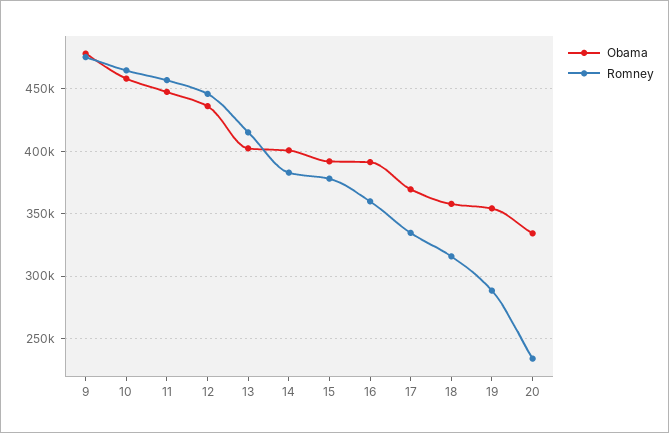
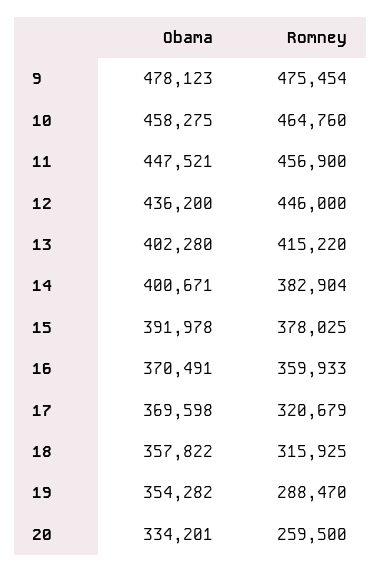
Obama, 16: 390000 -> 370491
Romney, 17: 335000 -> 320679
Romney, 20: 235000 -> 259500

